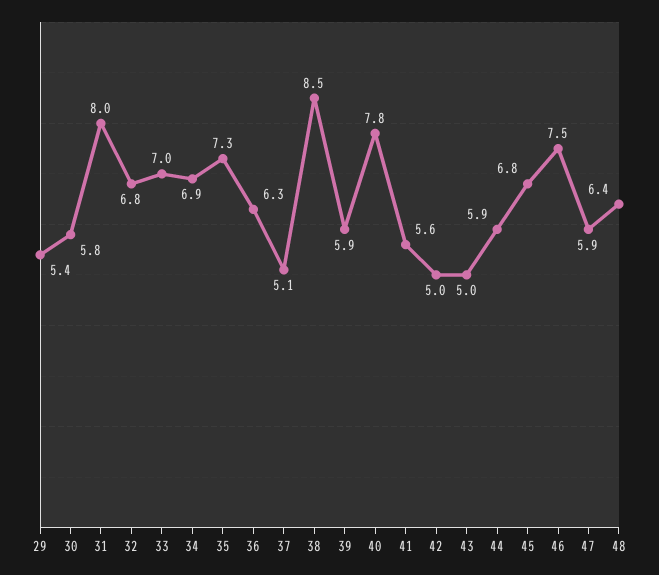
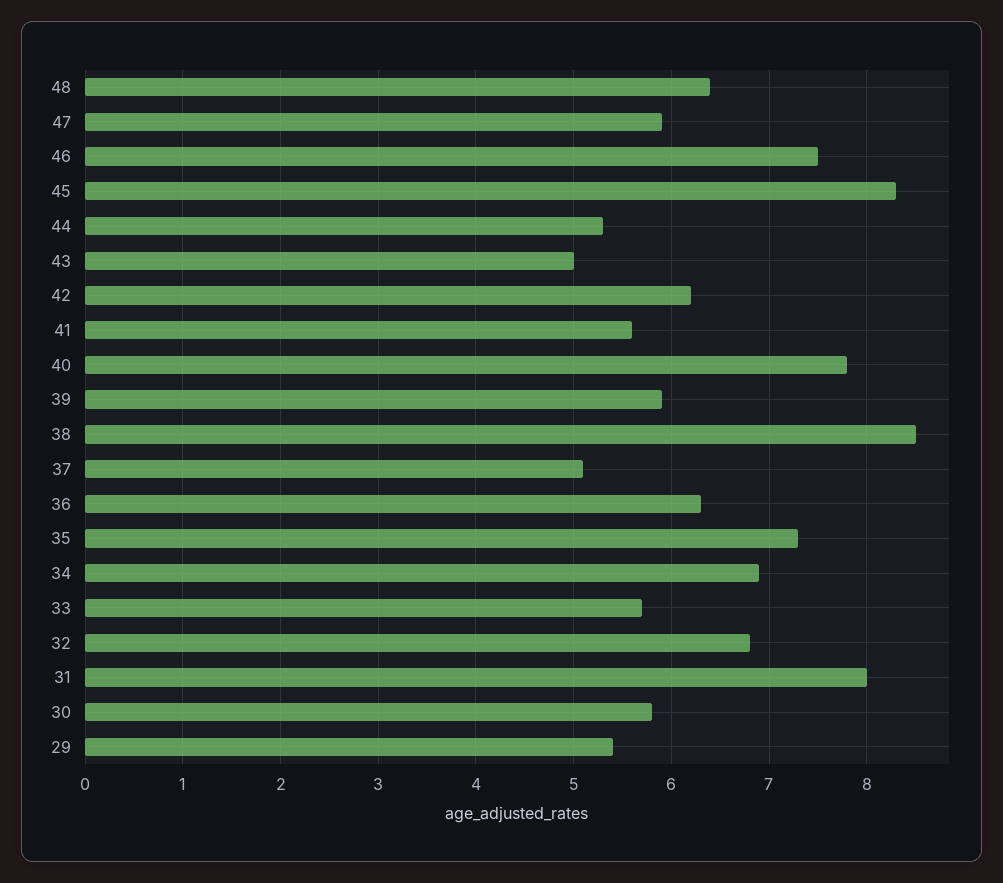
33: 7 -> 5.7
42: 5 -> 6.2
44: 5.9 -> 5.3
45: 6.8 -> 8.3

